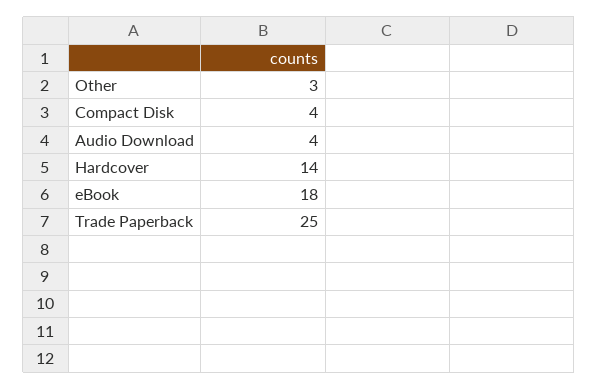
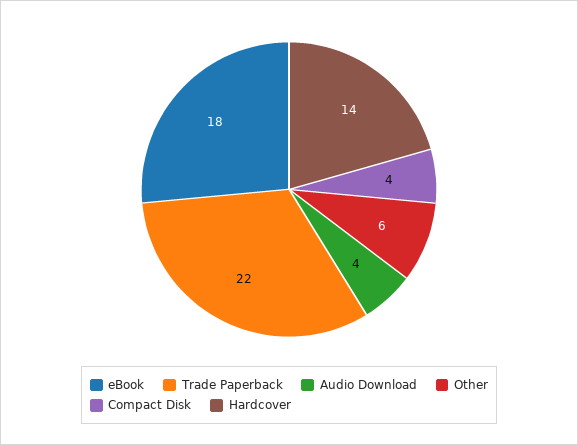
Other: 3 -> 6
Trade Paperback: 25 -> 22

